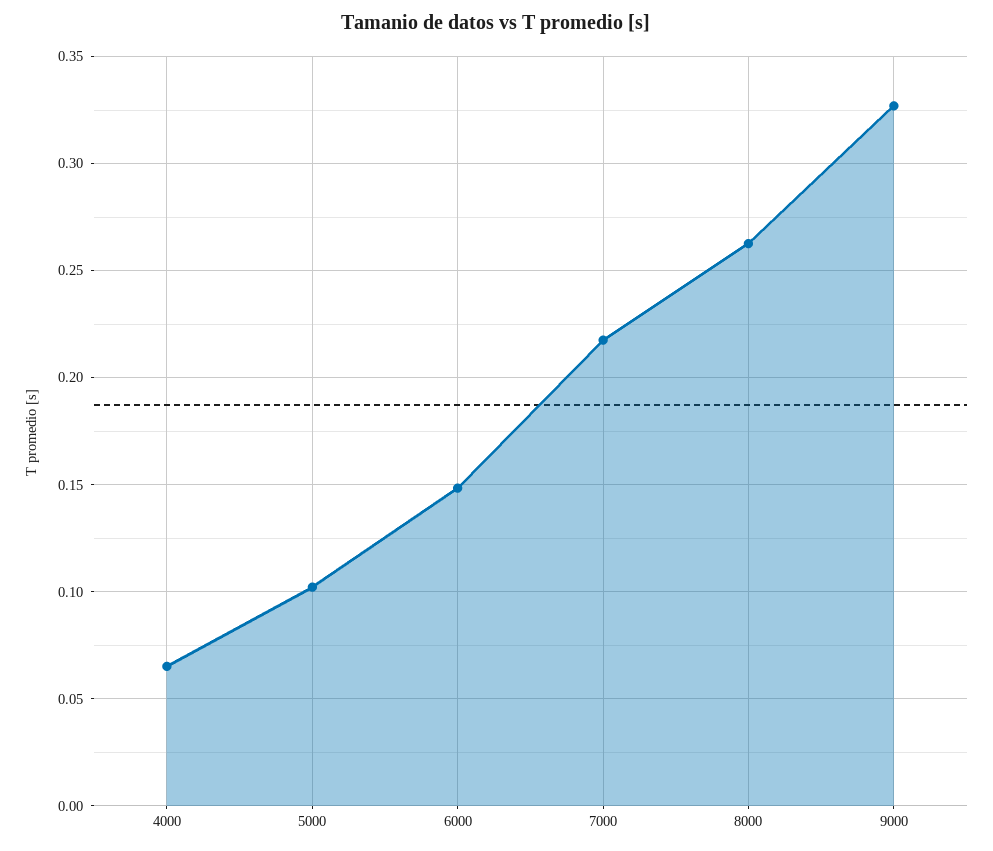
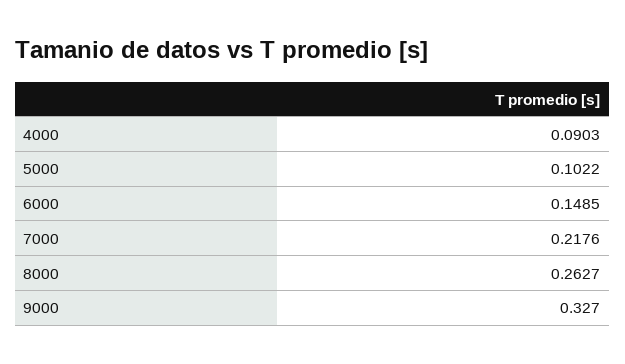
4000: 0.065 -> 0.0903

